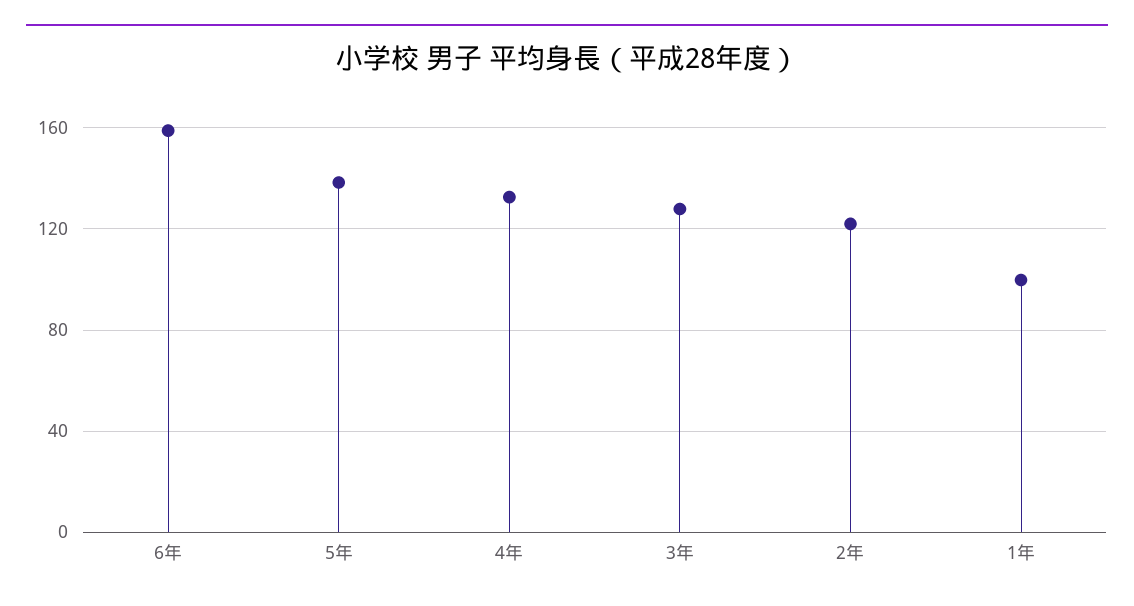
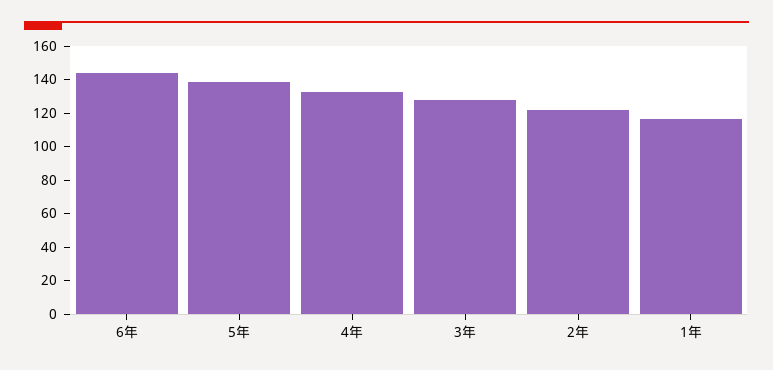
6年: 160 -> 145
1年: 100 -> 115

